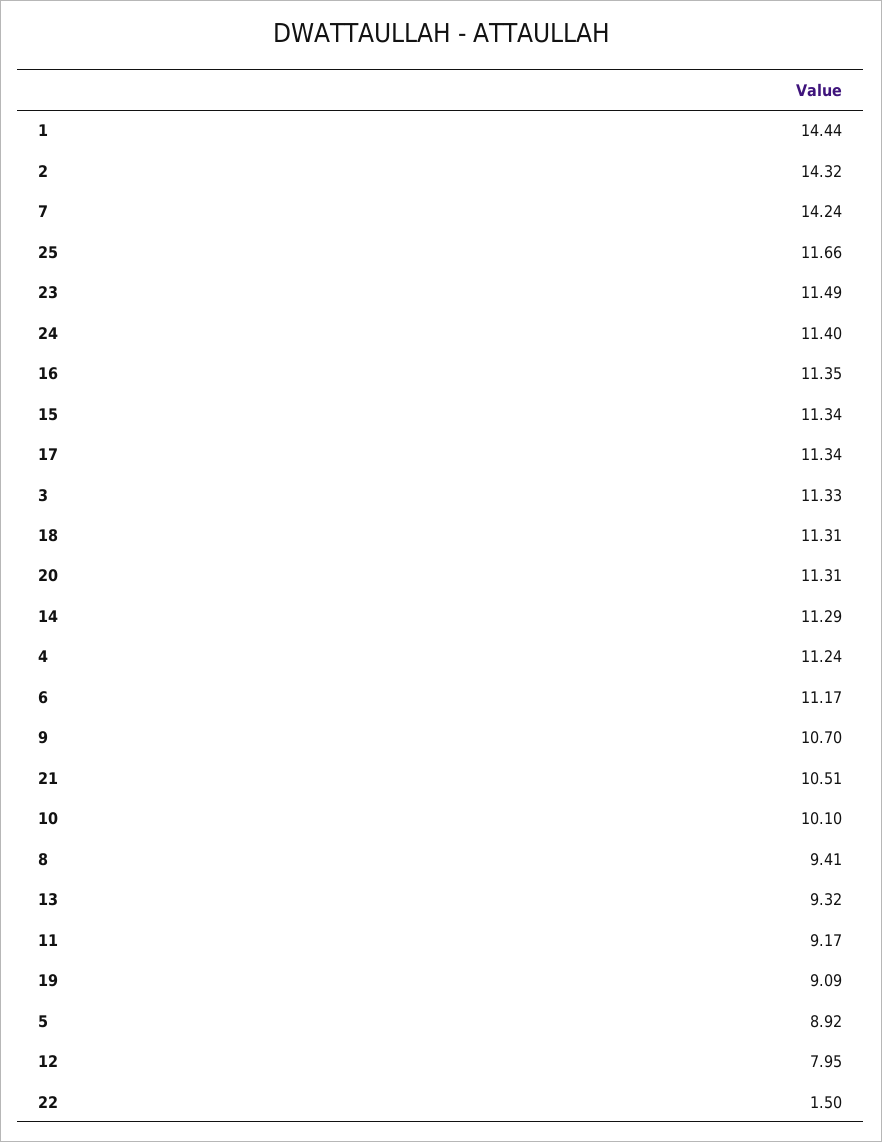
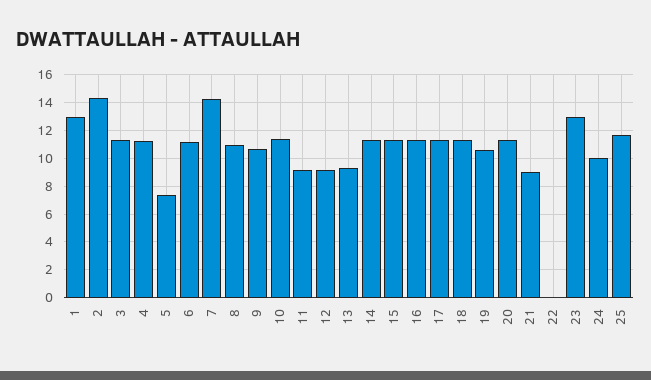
1: 14.44 -> 13
23: 11.49 -> 13
24: 11.4 -> 10
21: 10.51 -> 9
10: 10.1 -> 11.5
8: 9.41 -> 11
19: 9.09 -> 10.5
5: 8.92 -> 7.5
12: 7.95 -> 9
22: 1.5 -> 0

